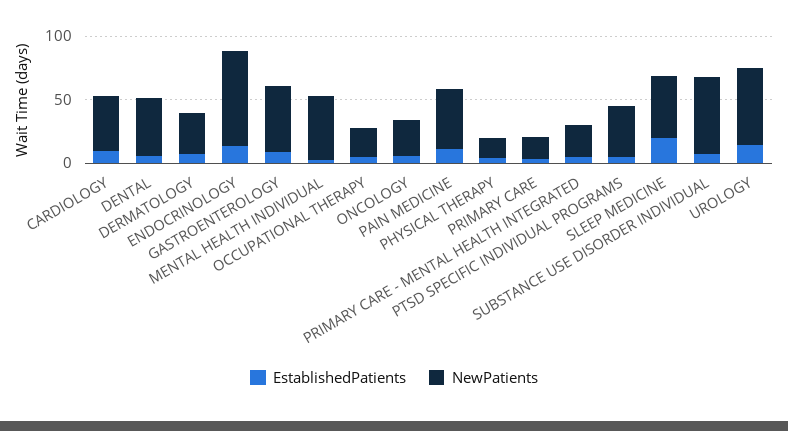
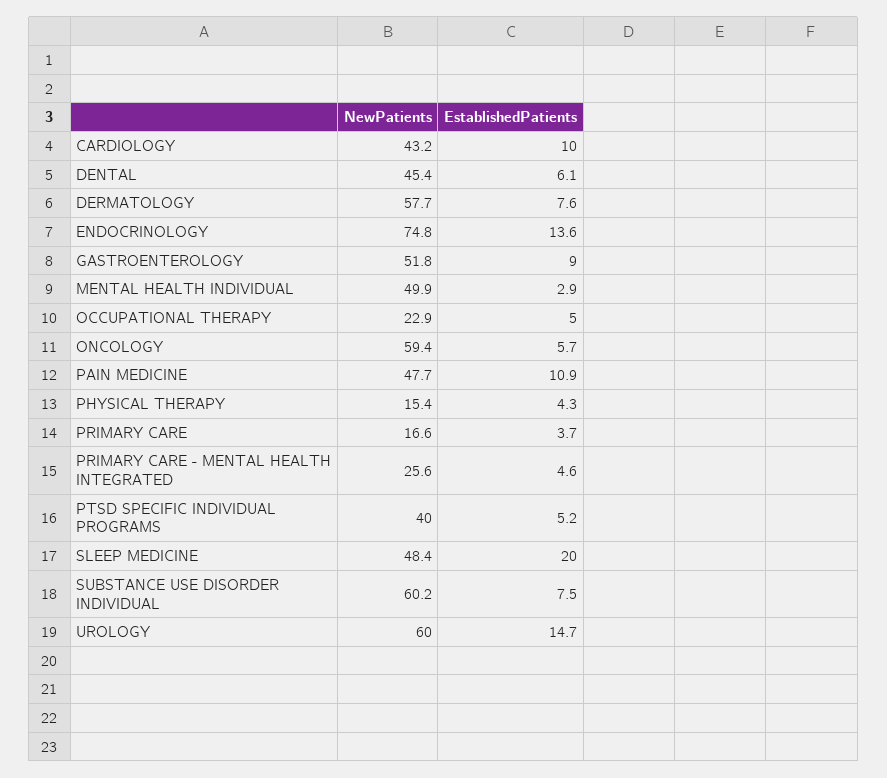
NewPatients, DERMATOLOGY: 30 -> 57.7
NewPatients, ONCOLOGY: 30 -> 59.4

